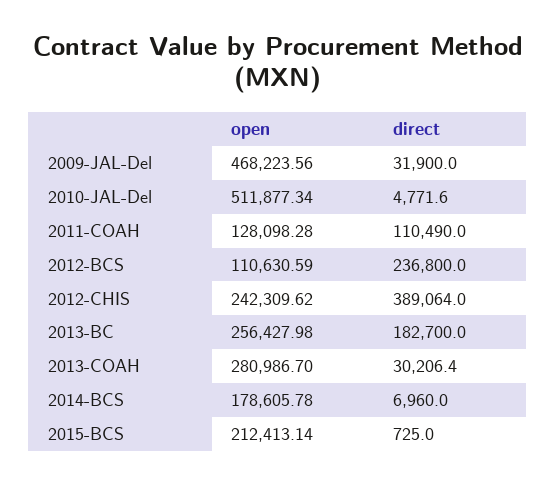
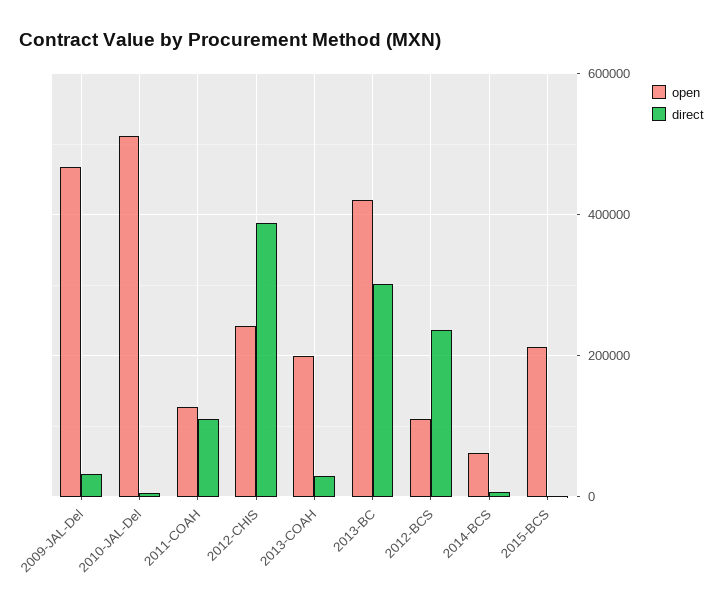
open, 2013-BC: 256427.98 -> 420000
direct, 2013-BC: 182700 -> 300000
open, 2013-COAH: 280986.7 -> 200000
open, 2014-BCS: 178605.78 -> 60000

